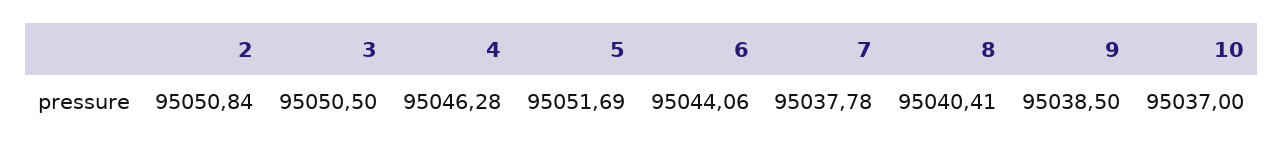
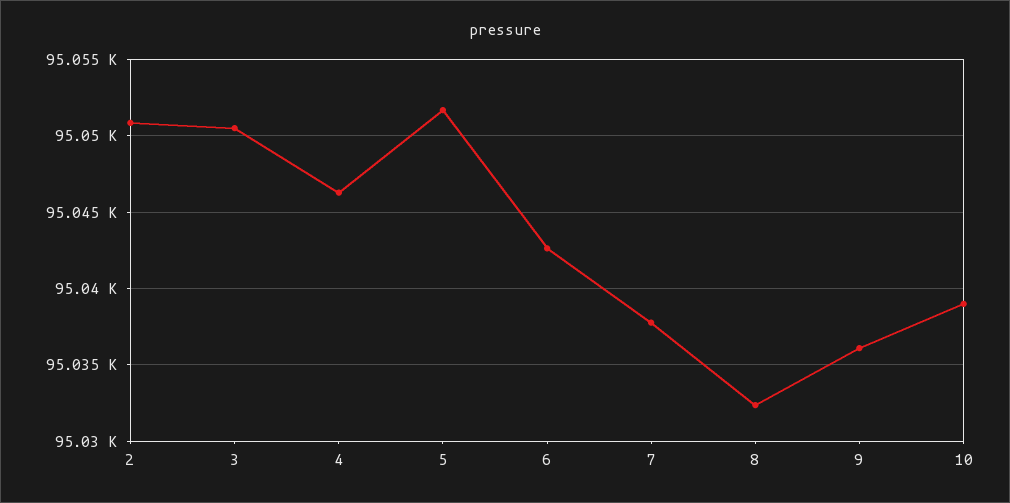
6: 95044.06 -> 95042.5
8: 95040.41 -> 95032.5
9: 95038.5 -> 95036
10: 95037 -> 95039

